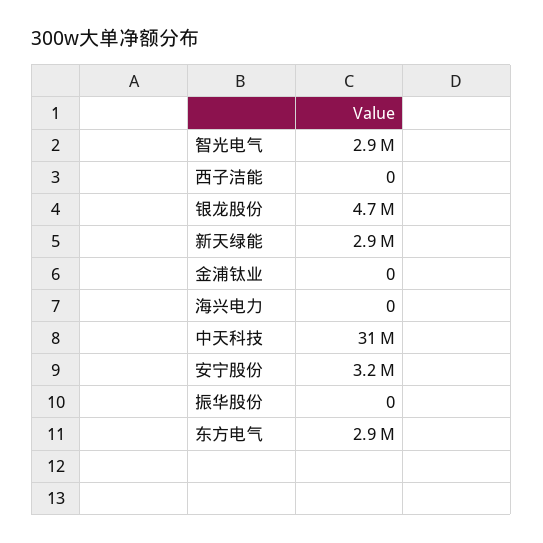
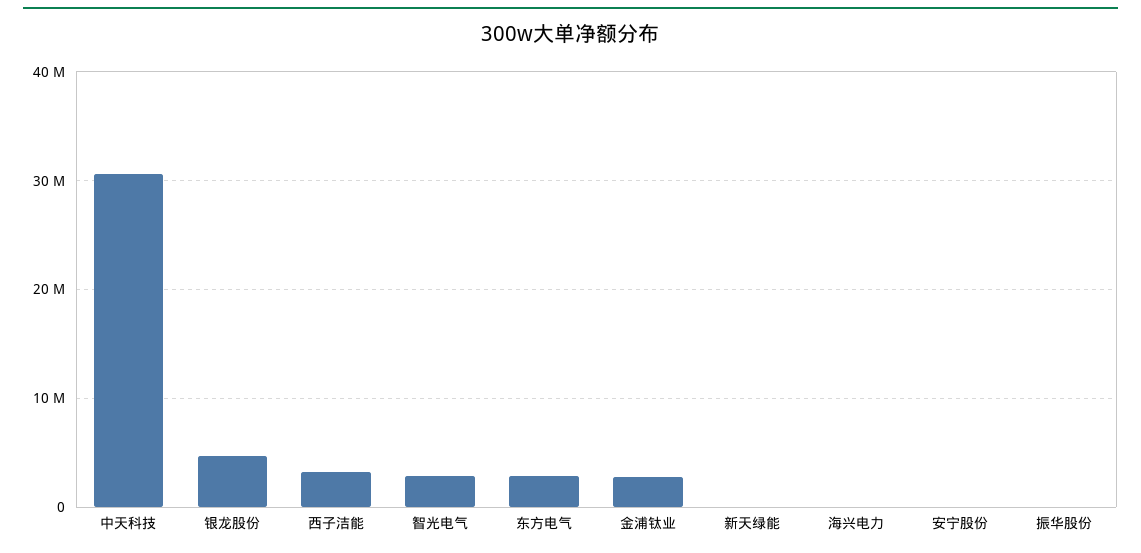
西子洁能: 0 -> 3000000
新天绿能: 2900000 -> 0
金浦钛业: 0 -> 3000000
安宁股份: 3200000 -> 0

